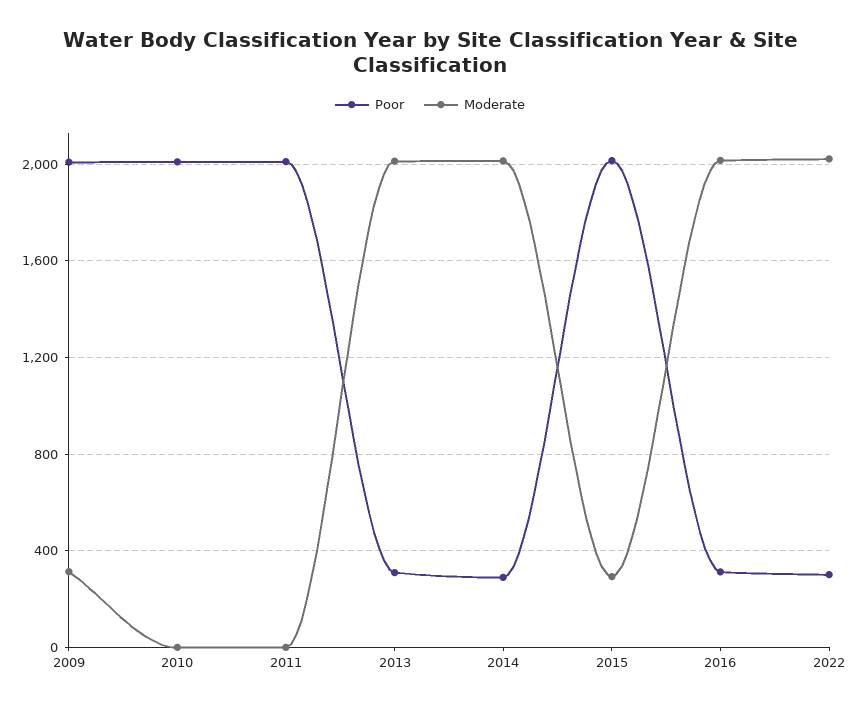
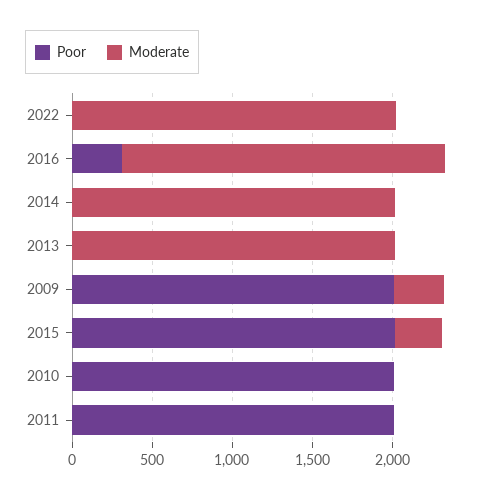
Poor, 2013: 300 -> 0
Poor, 2014: 300 -> 0
Poor, 2022: 300 -> 0

